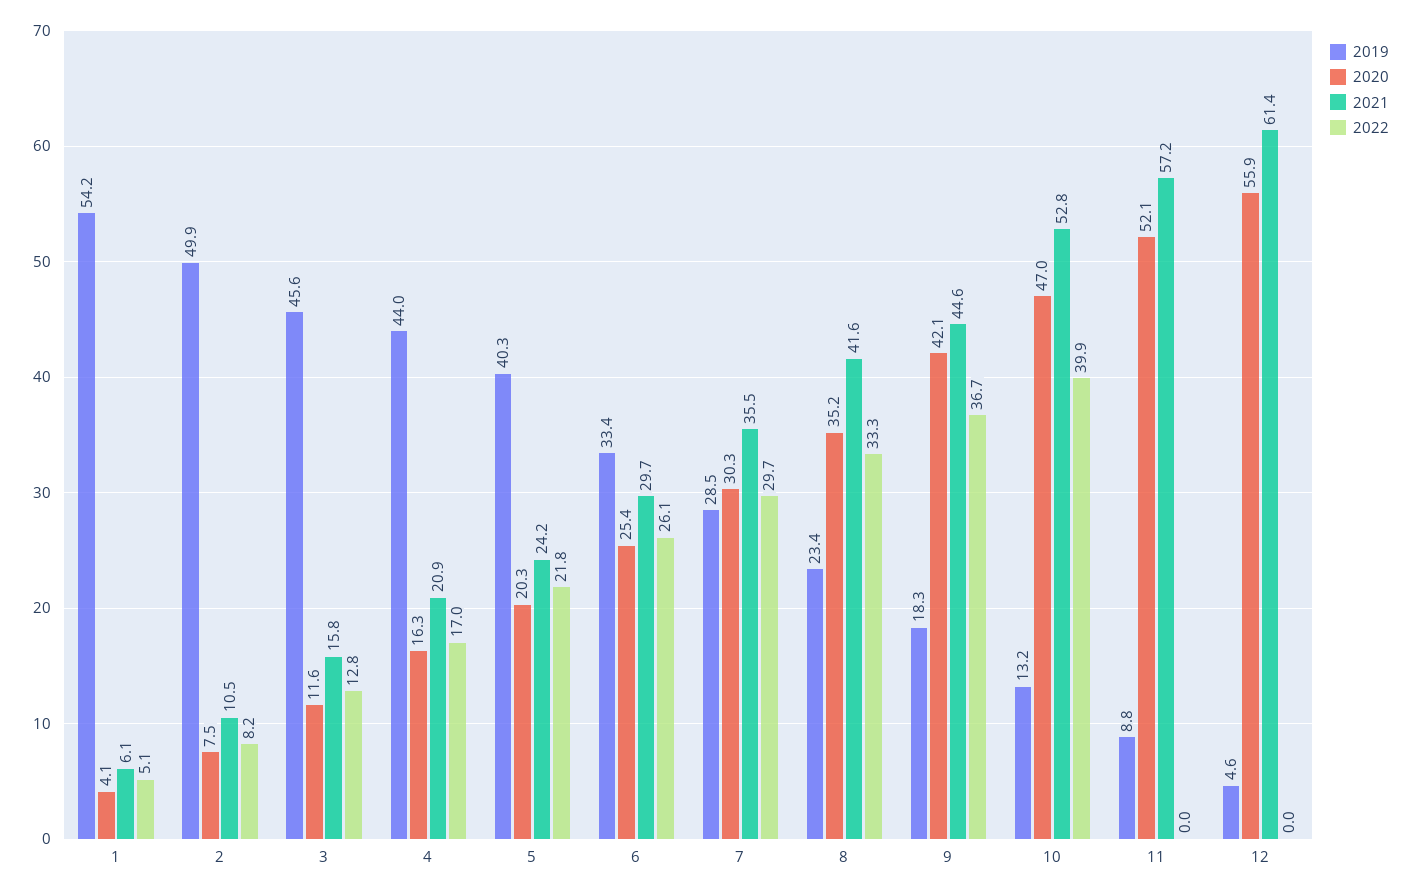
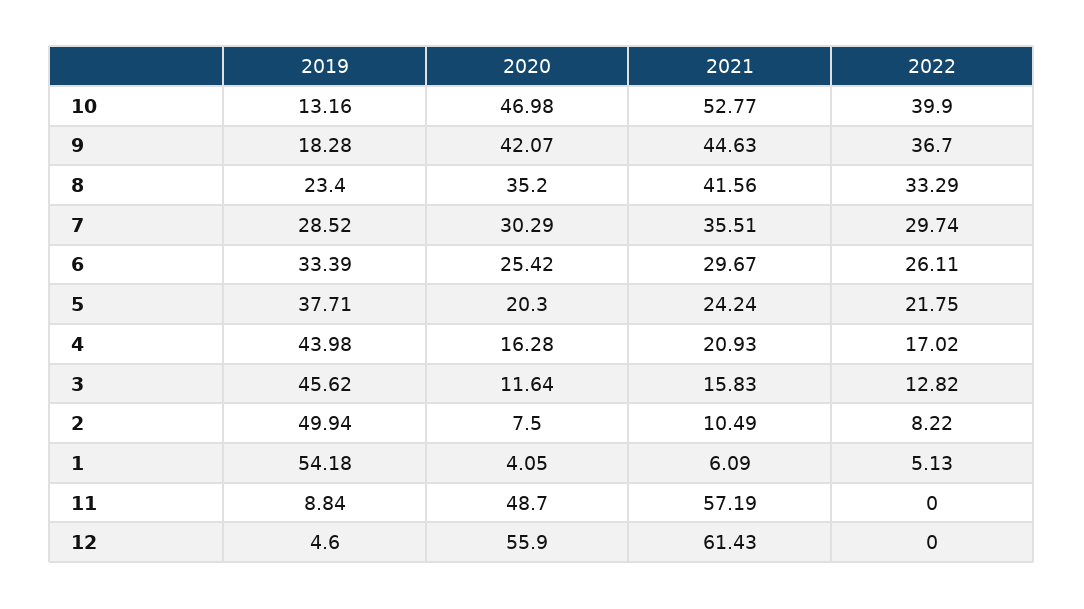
2019, 5: 40.3 -> 37.71
2020, 11: 52.1 -> 48.7

